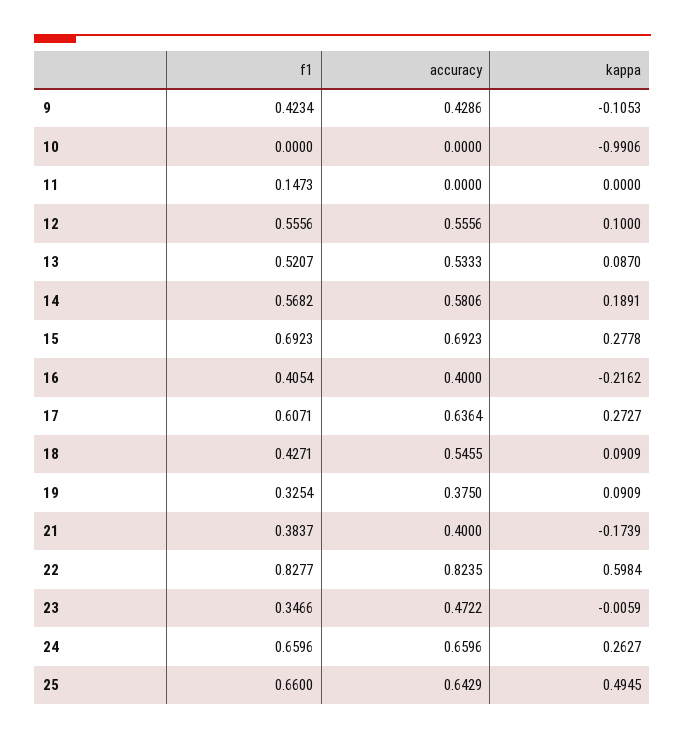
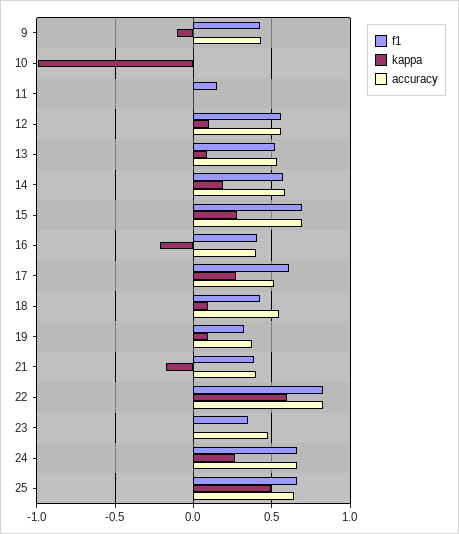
accuracy, 17: 0.6364 -> 0.5

